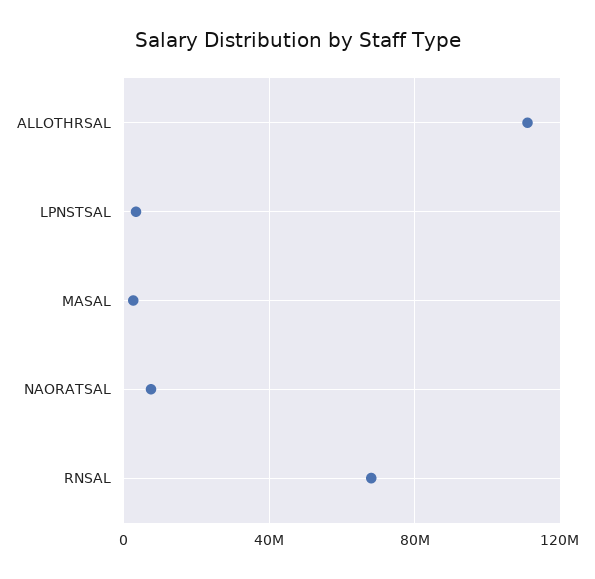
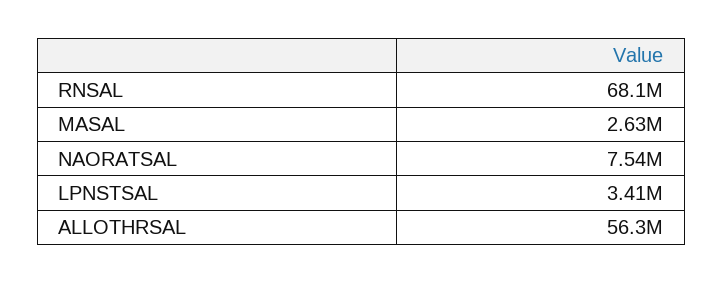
ALLOTHRSAL: 110000000 -> 56300000

